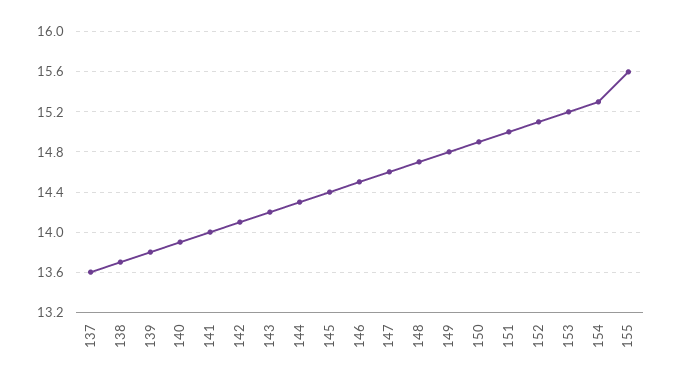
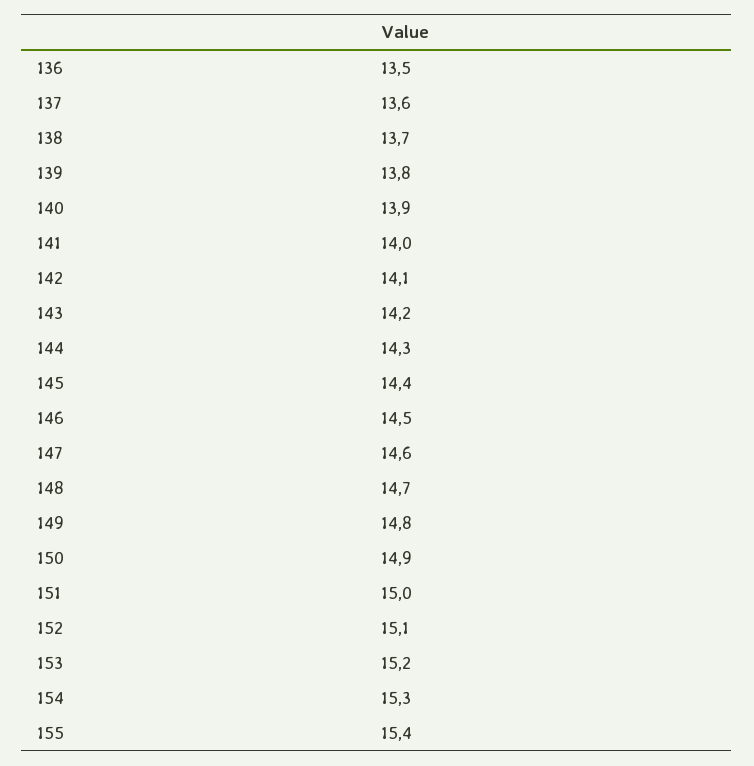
155: 15.6 -> 15.4
136: none -> 13.5

